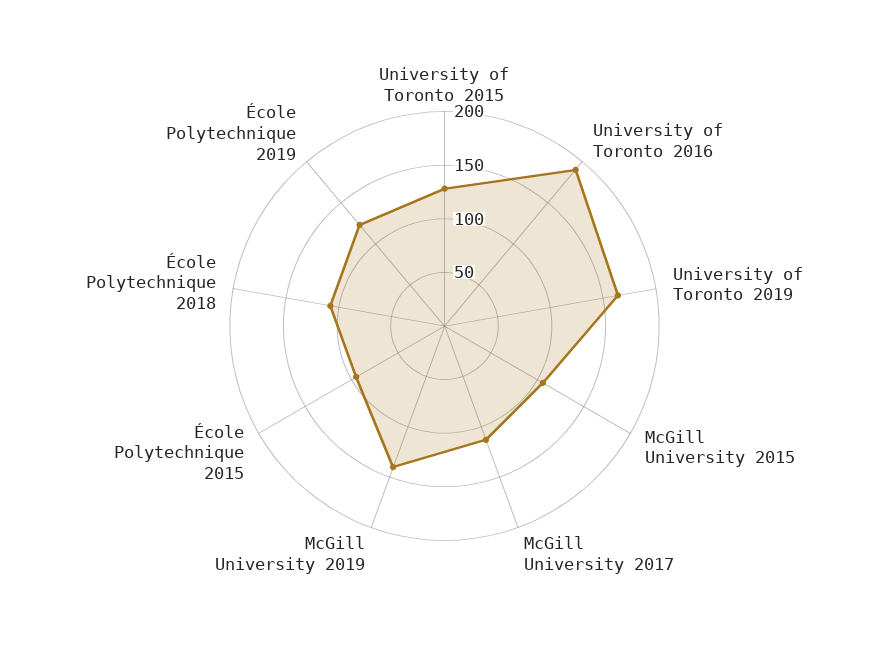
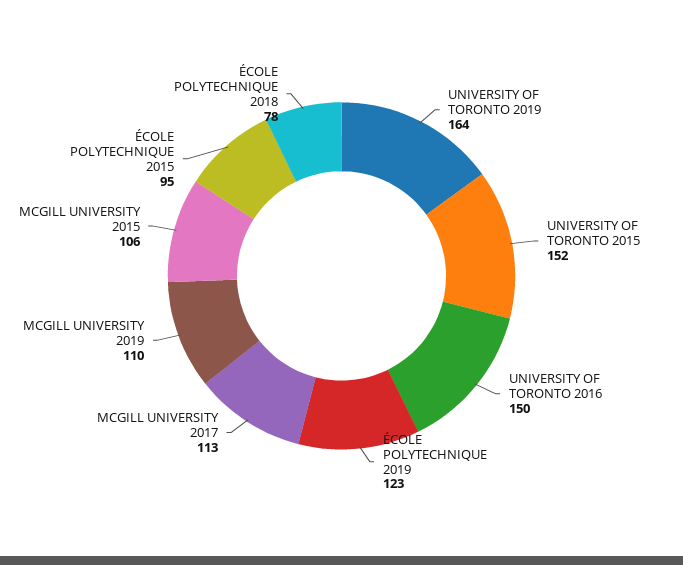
University of Toronto 2015: 130 -> 152
University of Toronto 2016: 190 -> 150
McGill University 2019: 140 -> 110
École Polytechnique 2018: 110 -> 78

